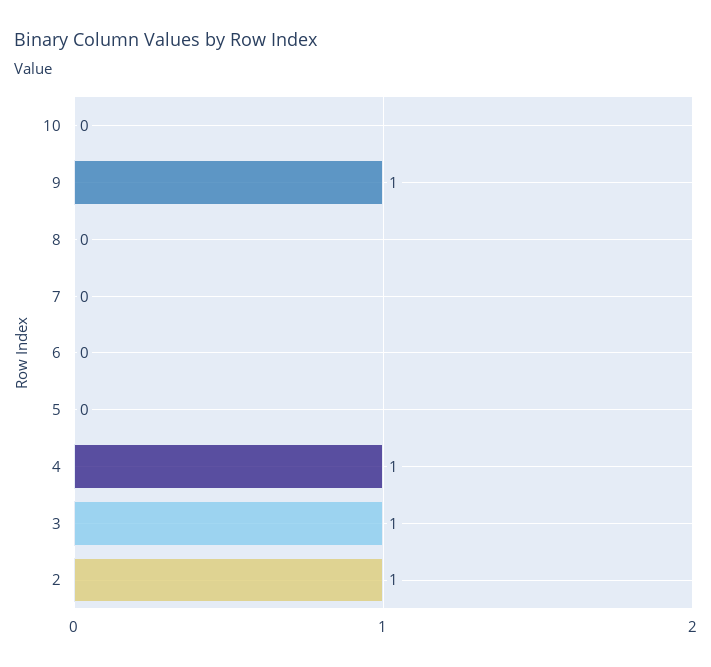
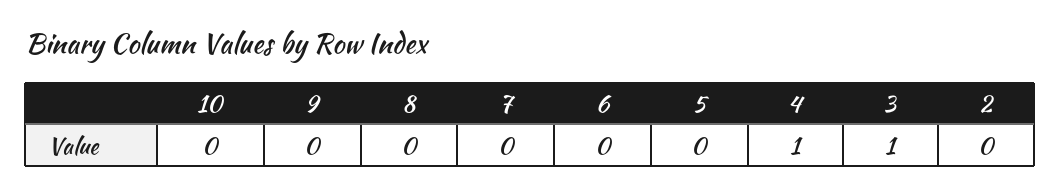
9: 1 -> 0
2: 1 -> 0

